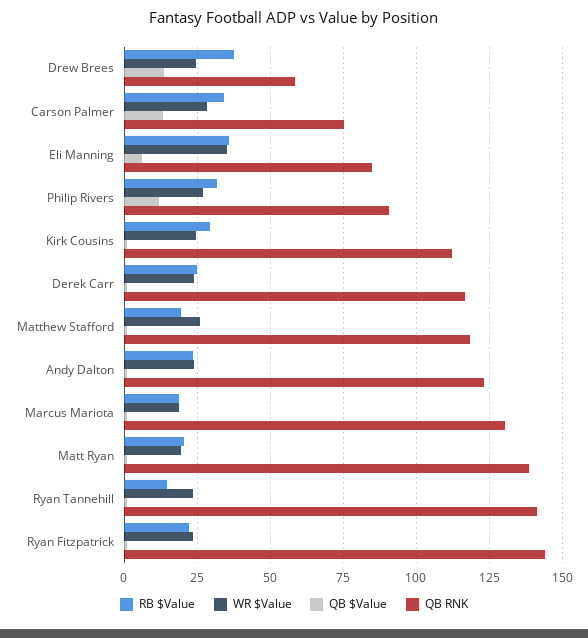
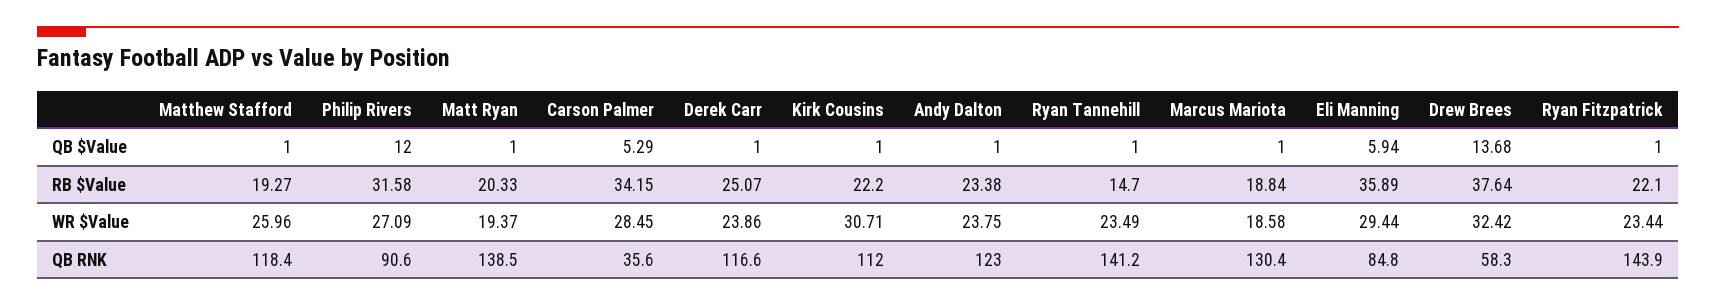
WR $Value, Drew Brees: 25 -> 32.42
QB $Value, Carson Palmer: 12.5 -> 5.29
QB RNK, Carson Palmer: 75 -> 35.6
WR $Value, Eli Manning: 35 -> 29.44
RB $Value, Kirk Cousins: 30 -> 22.2
WR $Value, Kirk Cousins: 25 -> 30.71

